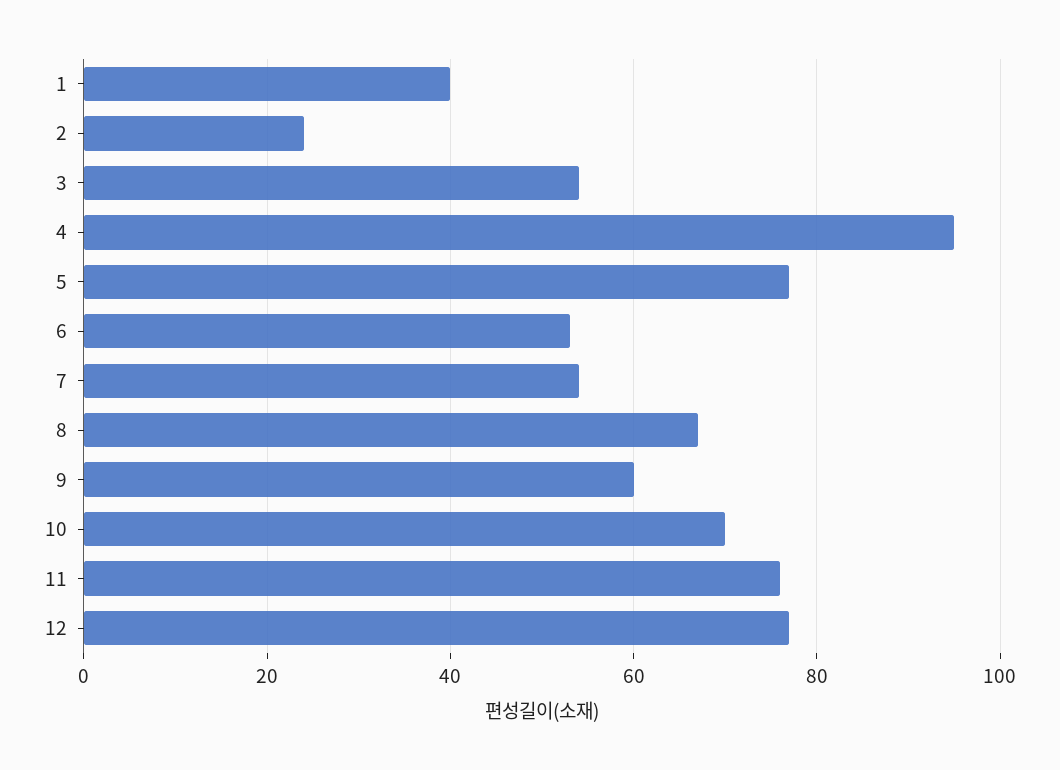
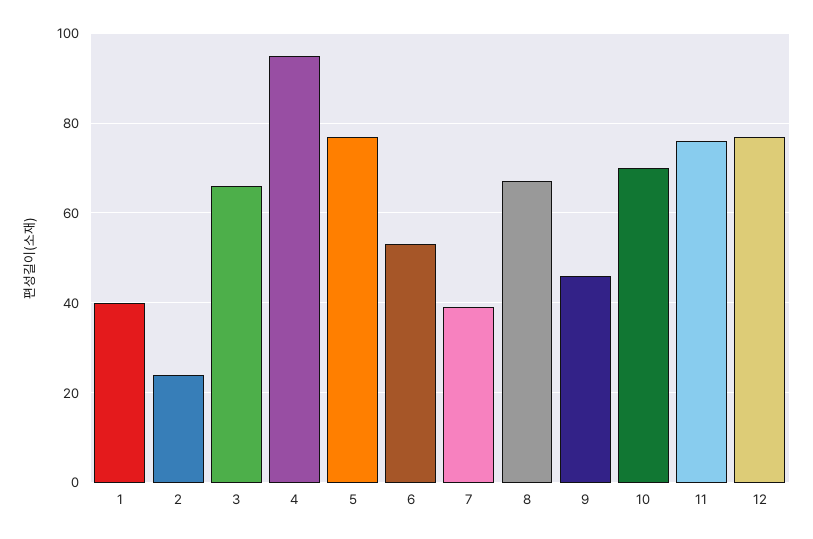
3: 55 -> 65
7: 55 -> 40
9: 60 -> 45

